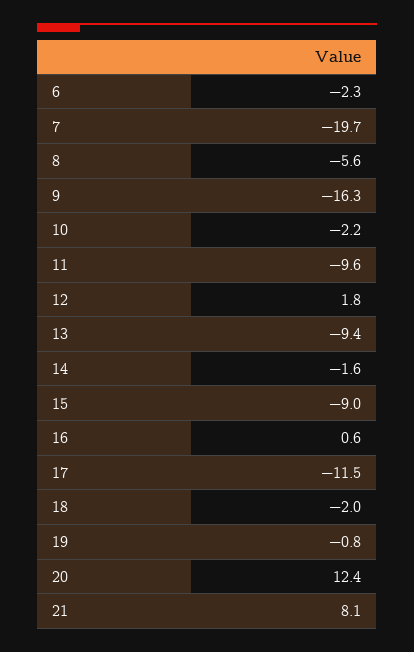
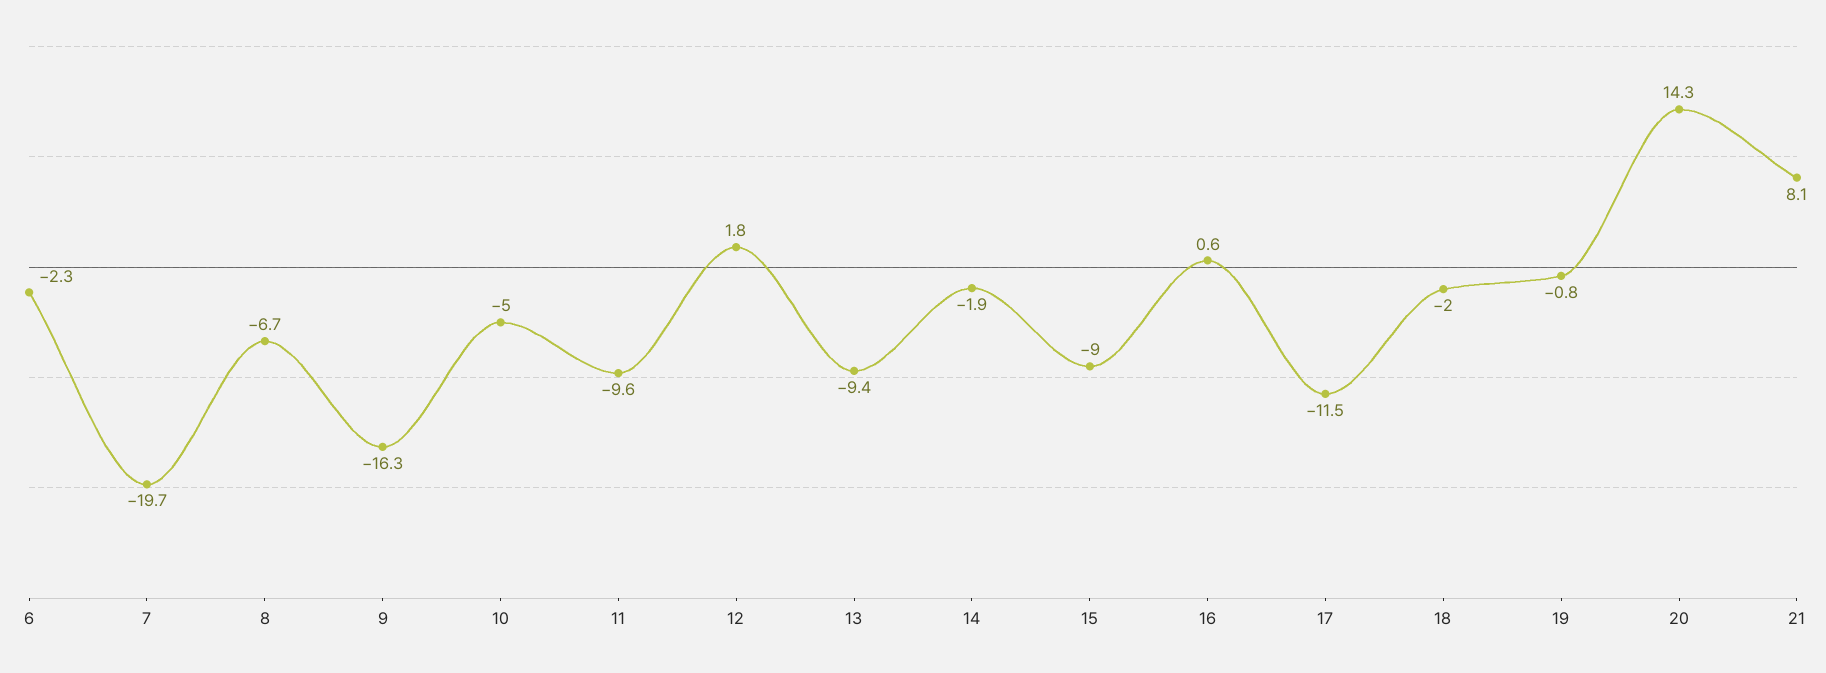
8: -5.6 -> -6.7
10: -2.2 -> -5
14: -1.6 -> -1.9
20: 12.4 -> 14.3

